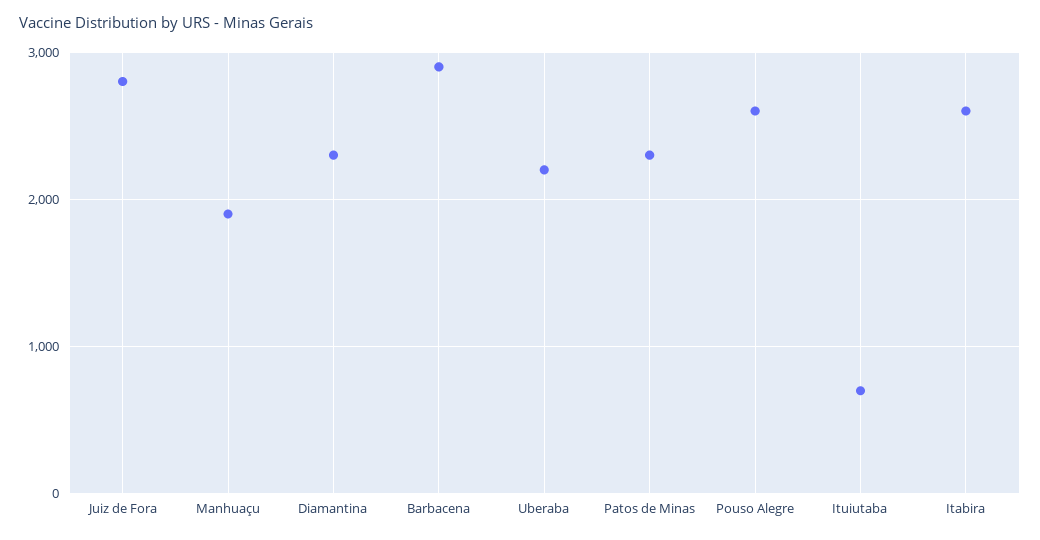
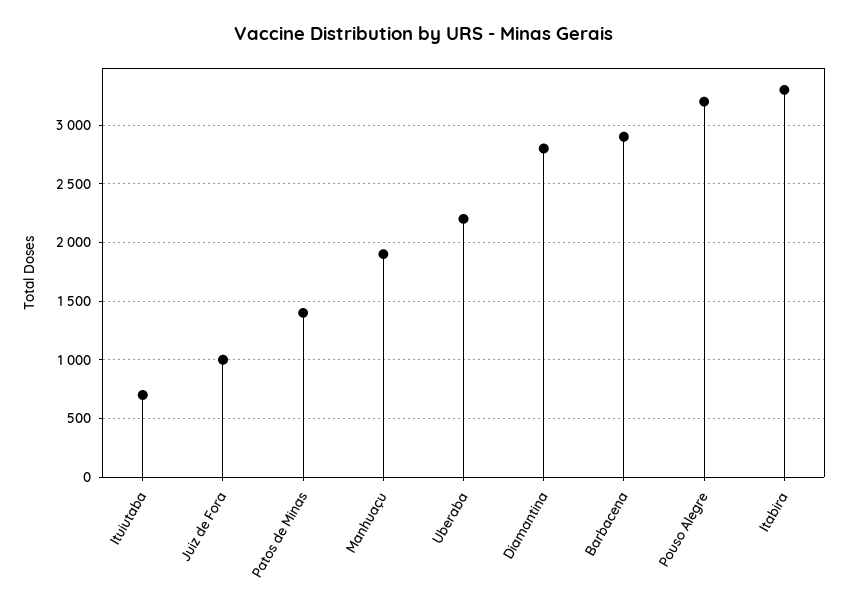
Juiz de Fora: 2800 -> 1000
Diamantina: 2300 -> 2800
Patos de Minas: 2300 -> 1400
Pouso Alegre: 2600 -> 3200
Itabira: 2600 -> 3300

